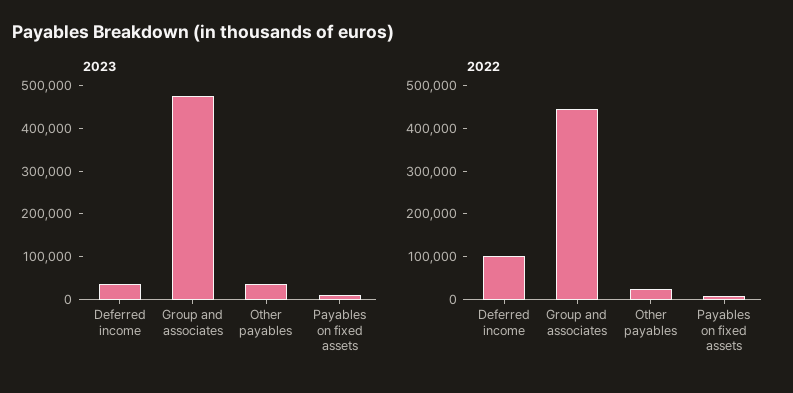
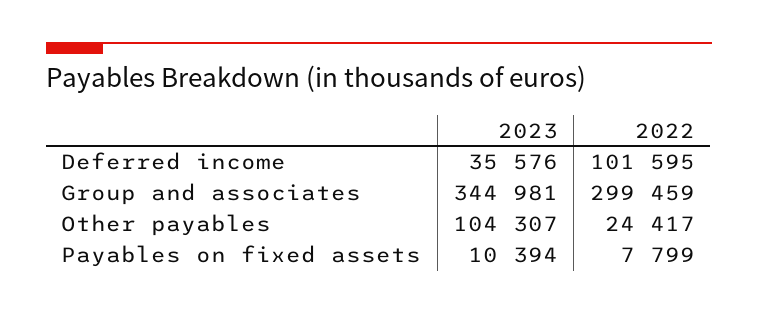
2023, Group and associates: 480000 -> 344981
2023, Other payables: 40000 -> 104307
2022, Group and associates: 440000 -> 299459

